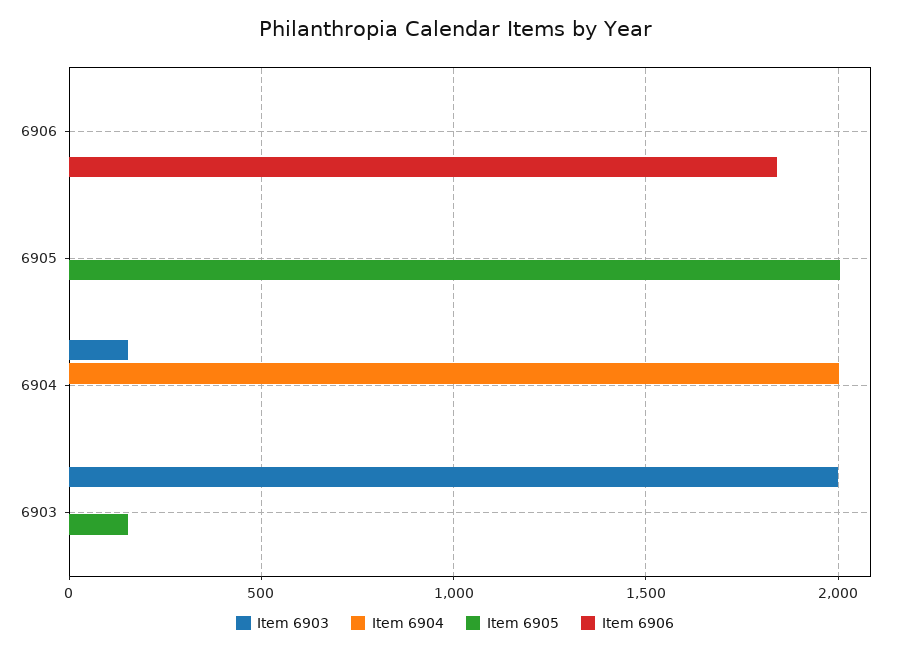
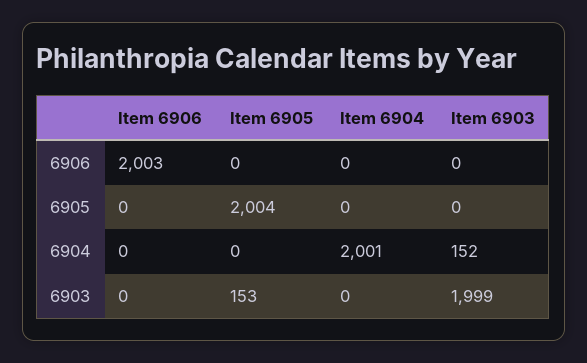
Item 6906, 6906: 1850 -> 2003

